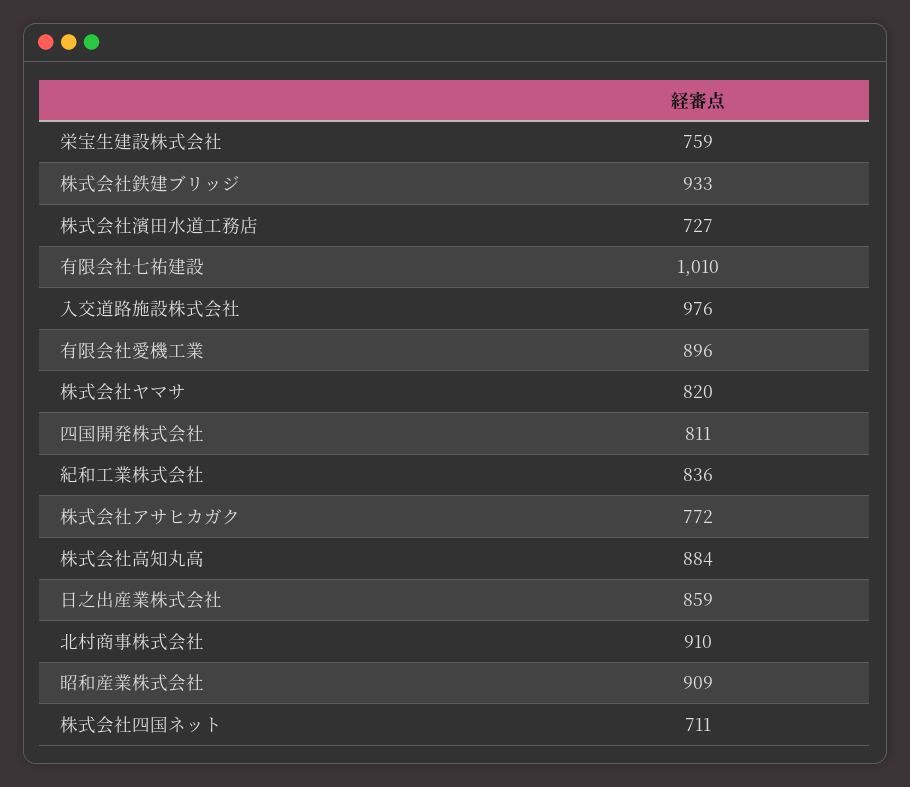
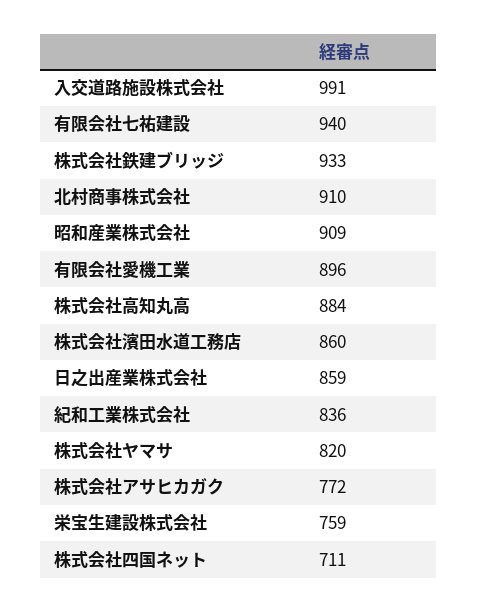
株式会社濱田水道工務店: 727 -> 860
有限会社七祐建設: 1010 -> 940
入交道路施設株式会社: 976 -> 991
四国開発株式会社: 811 -> none

